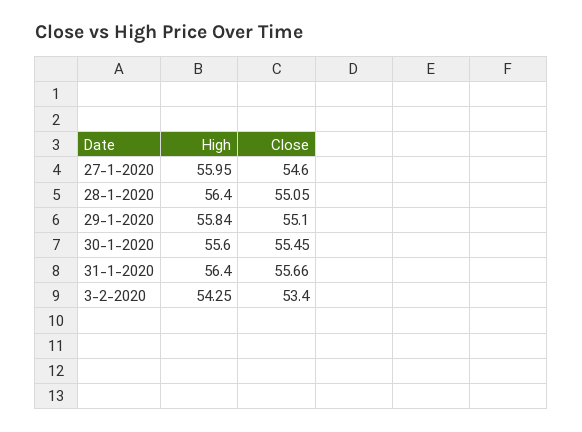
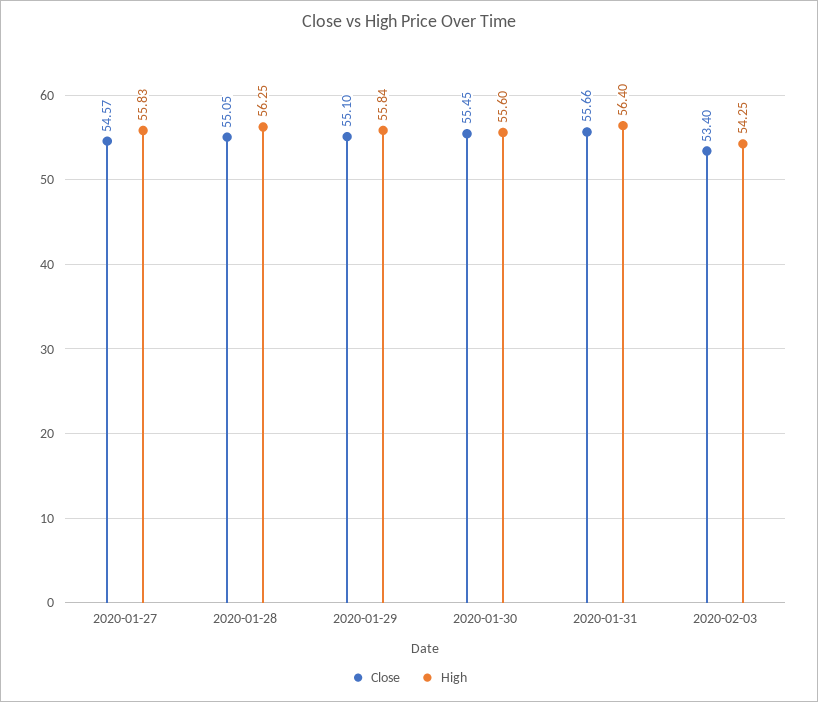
High, 27-1-2020: 55.95 -> 55.83
Close, 27-1-2020: 54.6 -> 54.57
High, 28-1-2020: 56.4 -> 56.25

